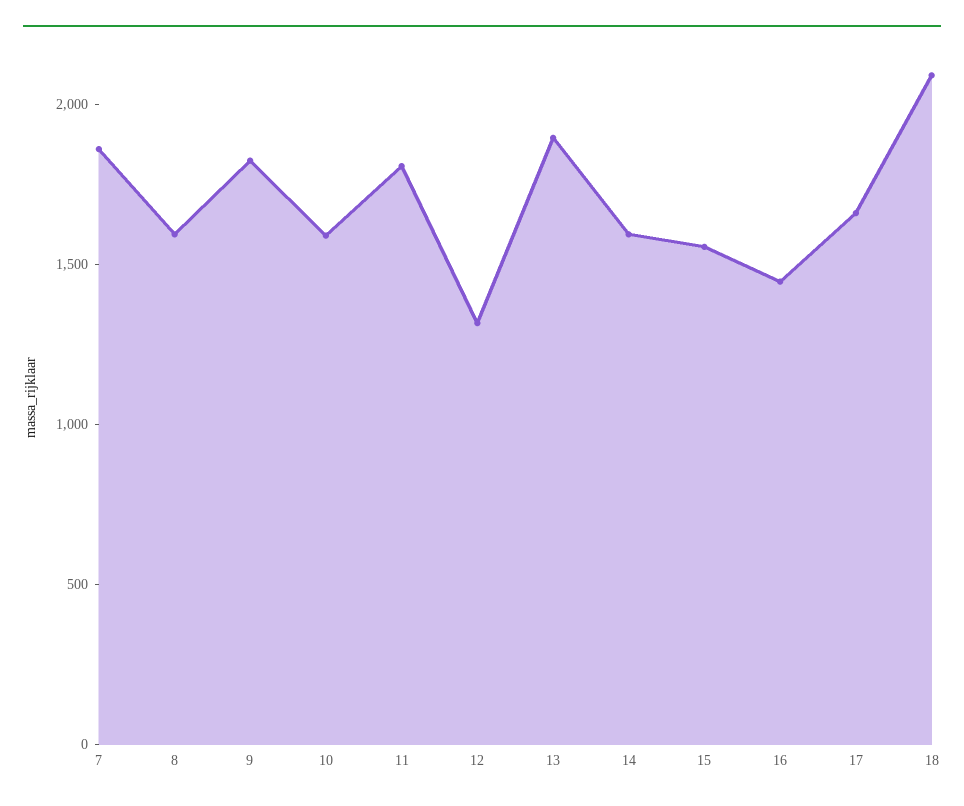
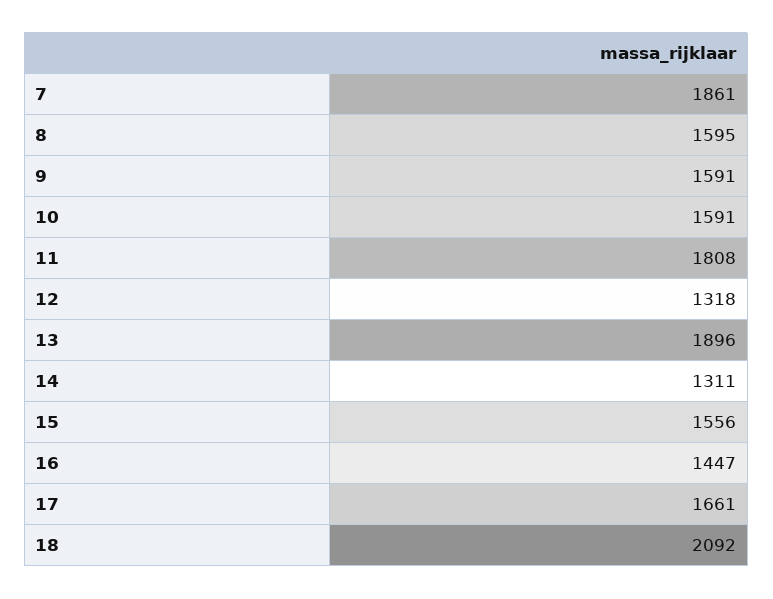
9: 1800 -> 1591
14: 1600 -> 1311

